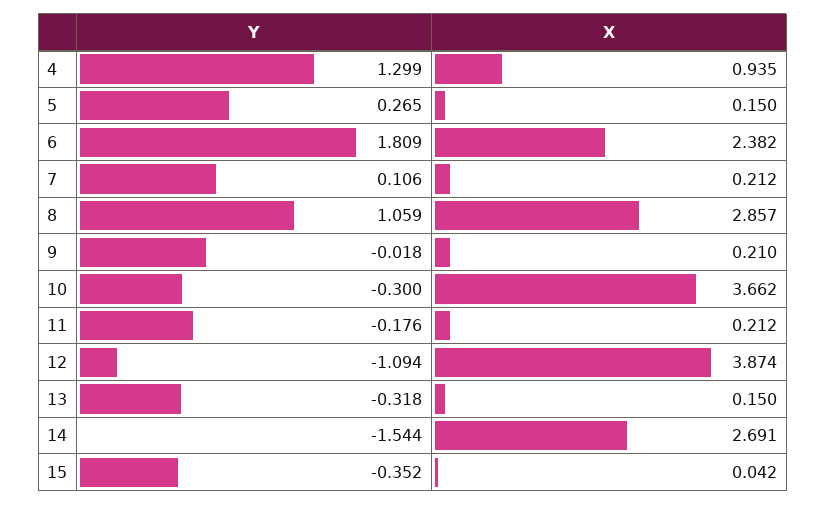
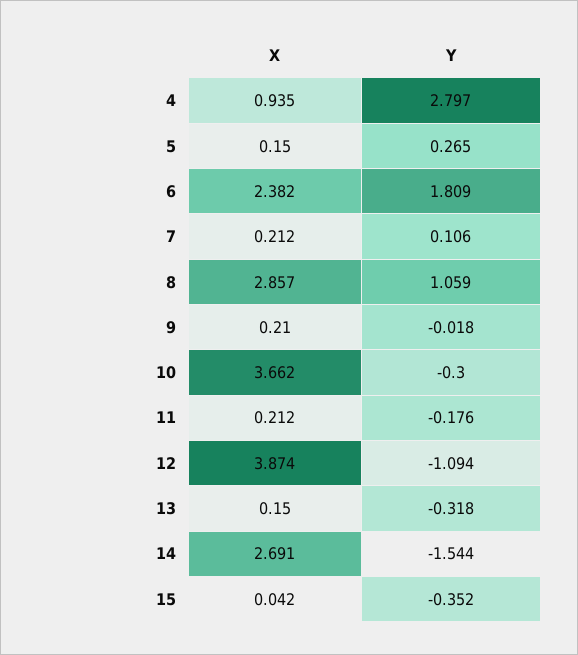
Y, 4: 1.299 -> 2.797

